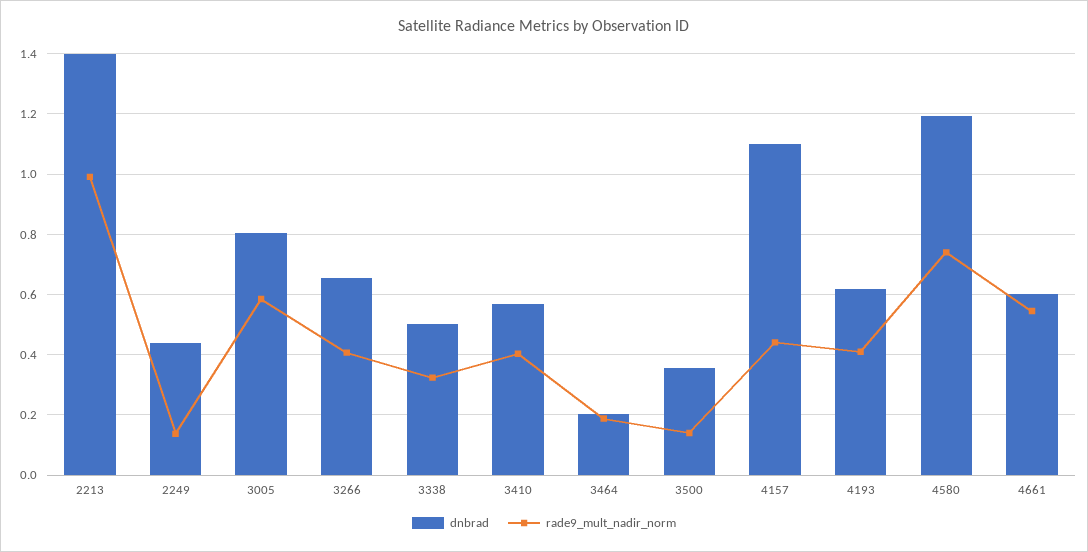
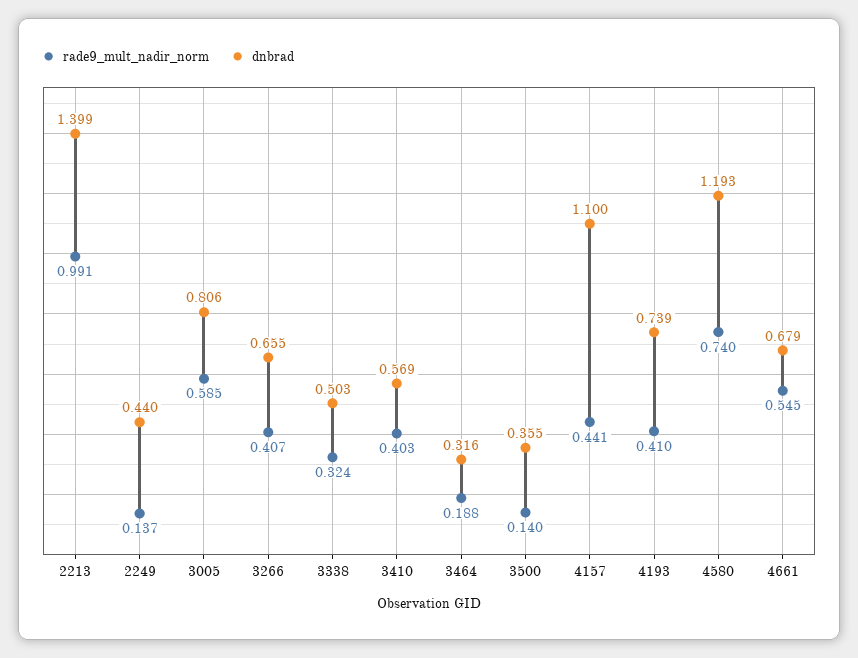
dnbrad, 3464: 0.2 -> 0.316
dnbrad, 4193: 0.62 -> 0.739
dnbrad, 4661: 0.6 -> 0.679

